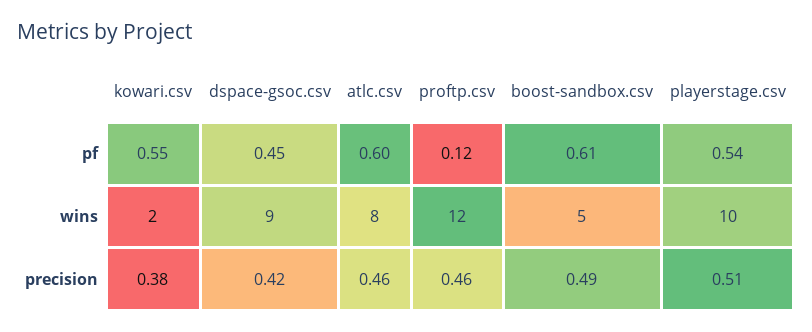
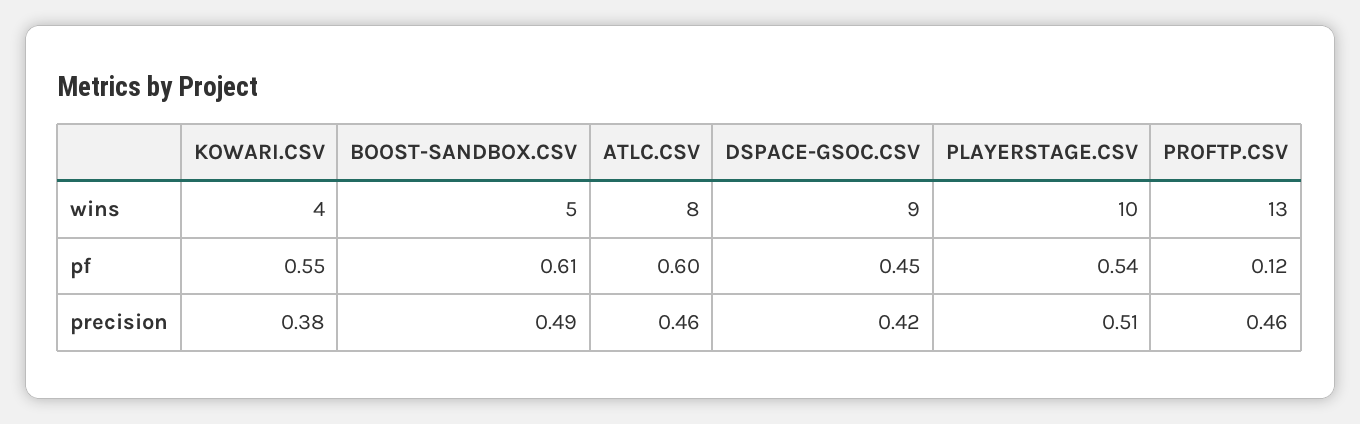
kowari.csv, wins: 2 -> 4
proftp.csv, wins: 12 -> 13

